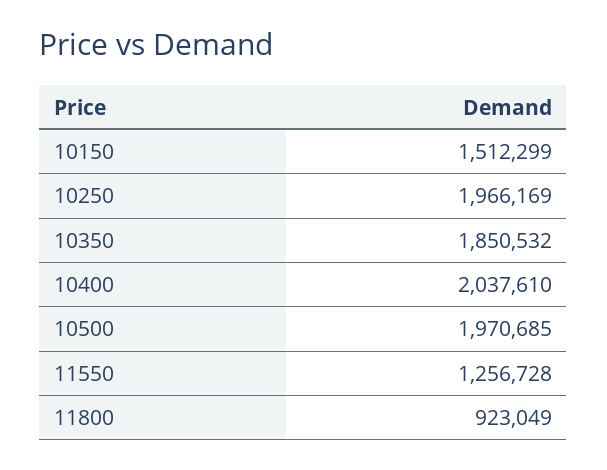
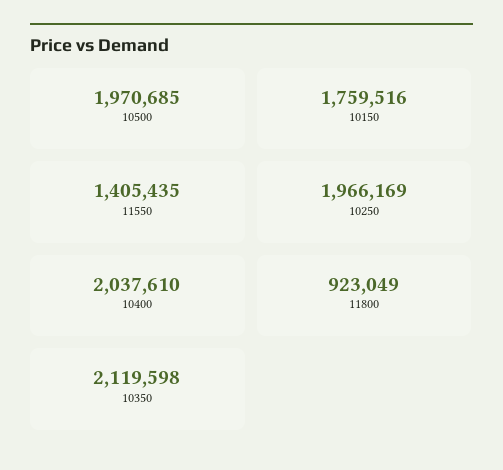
10150: 1512299 -> 1759516
10350: 1850532 -> 2119598
11550: 1256728 -> 1405435

